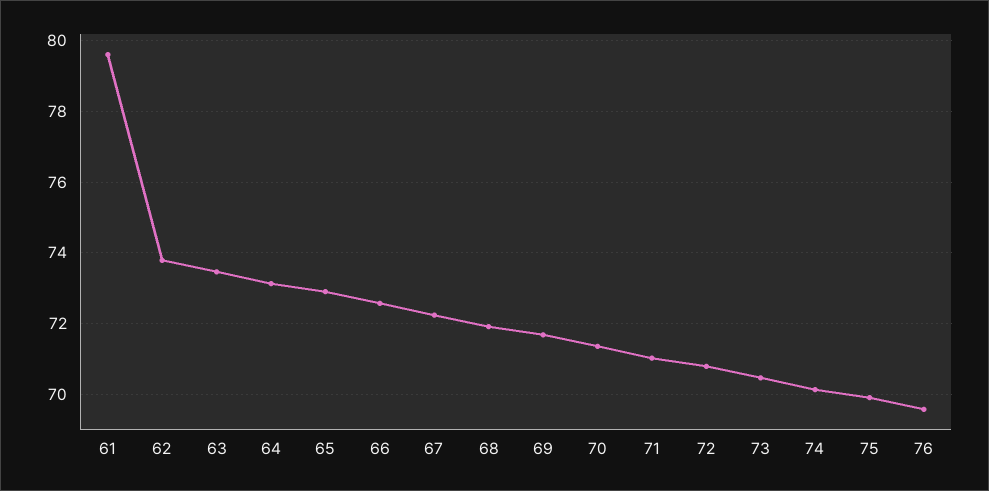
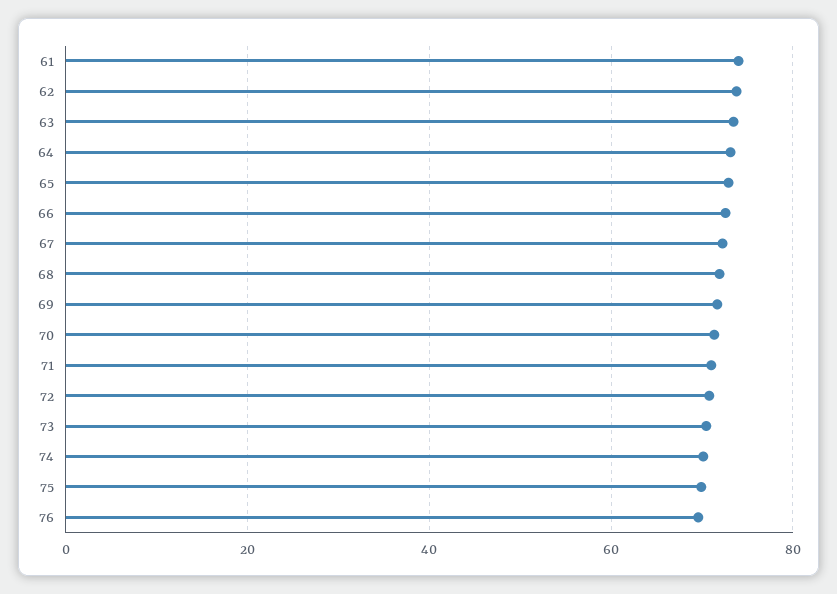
61: 79.6 -> 74

